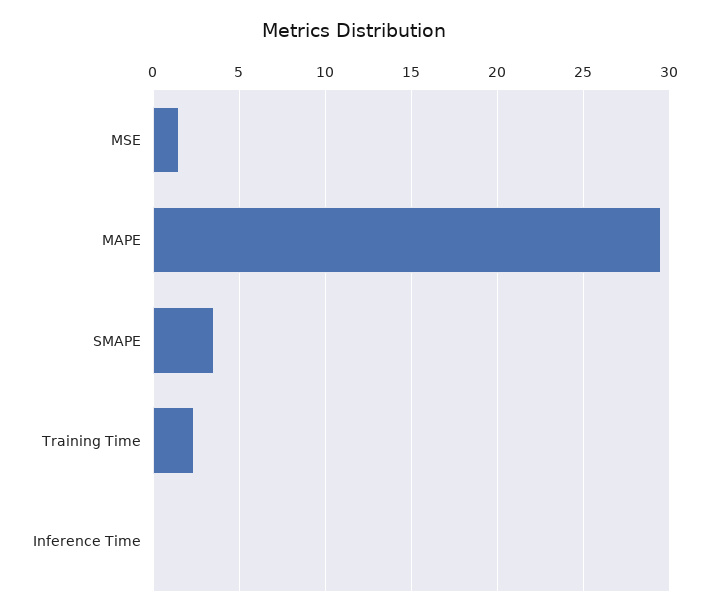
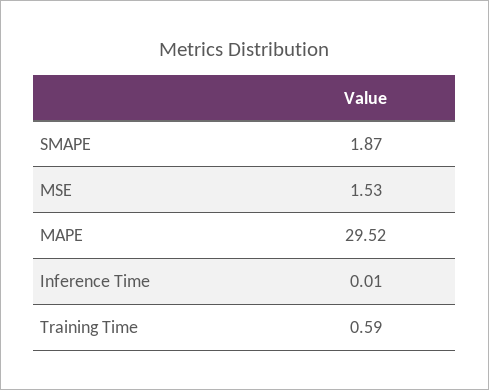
SMAPE: 3.5 -> 1.87
Training Time: 2.5 -> 0.59

